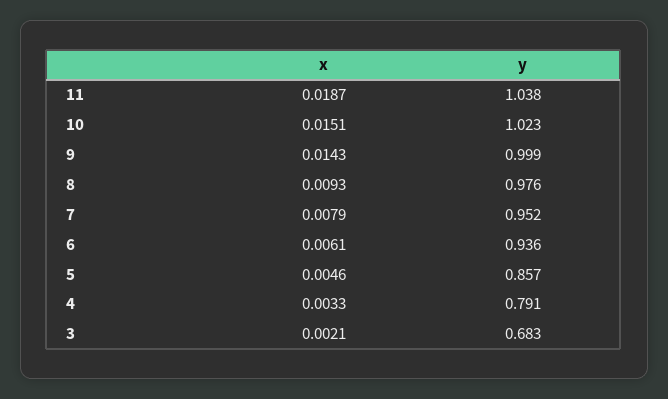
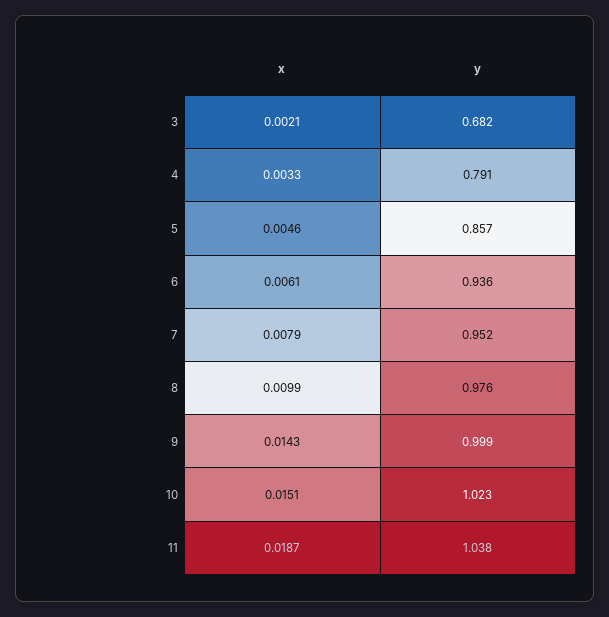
x, 8: 0.0093 -> 0.0099
y, 3: 0.683 -> 0.682

